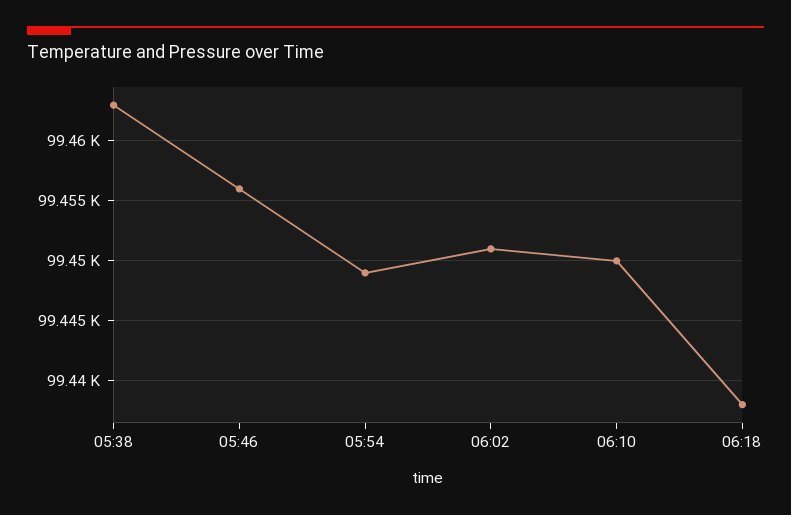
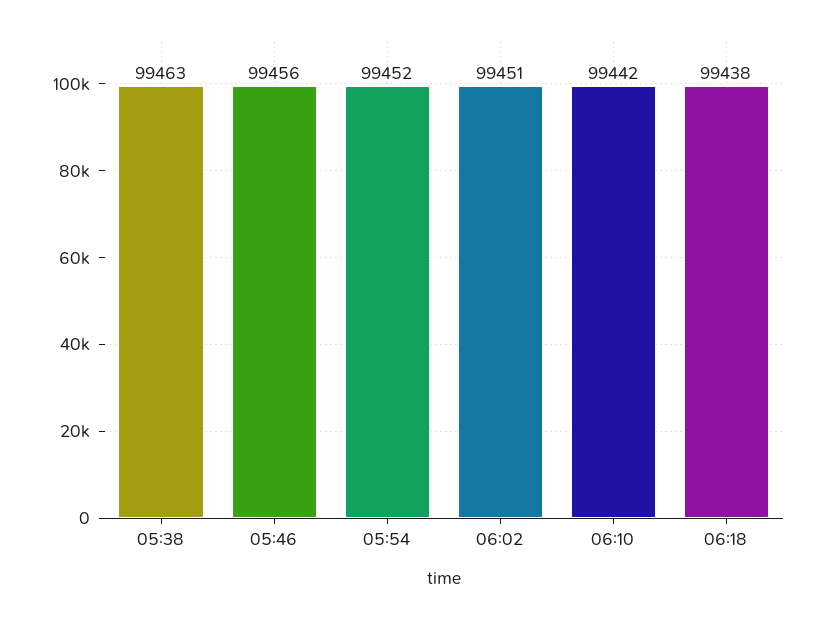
05:54: 99449 -> 99452
06:10: 99450 -> 99442

